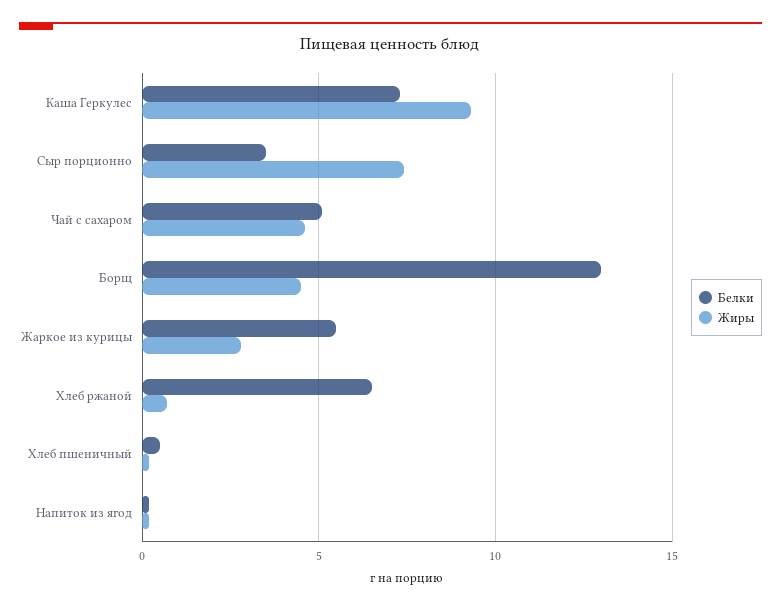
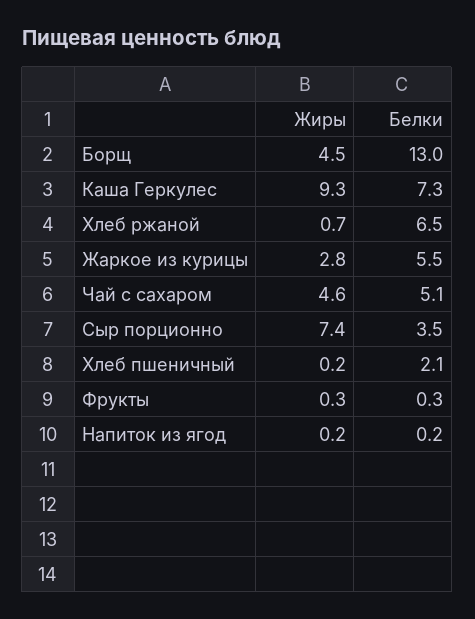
Белки, Хлеб пшеничный: 0.5 -> 2.1
Жиры, Фрукты: none -> 0.3
Белки, Фрукты: none -> 0.3

